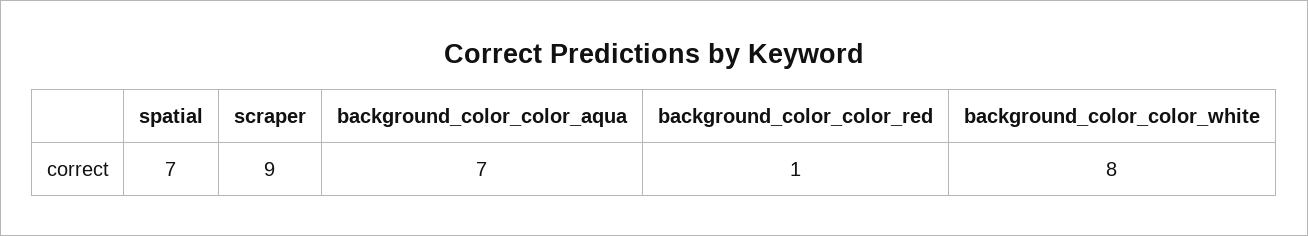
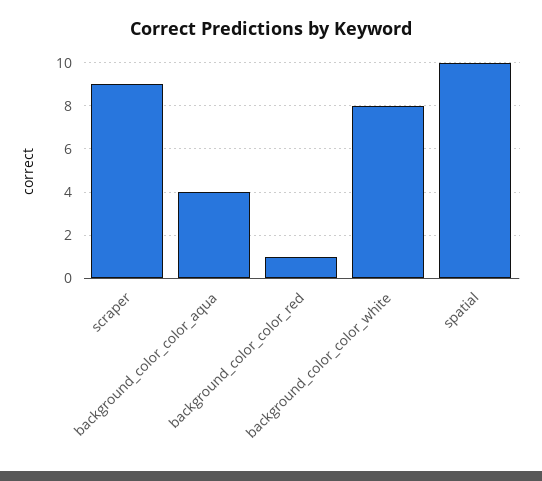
spatial: 7 -> 10
background_color_color_aqua: 7 -> 4

